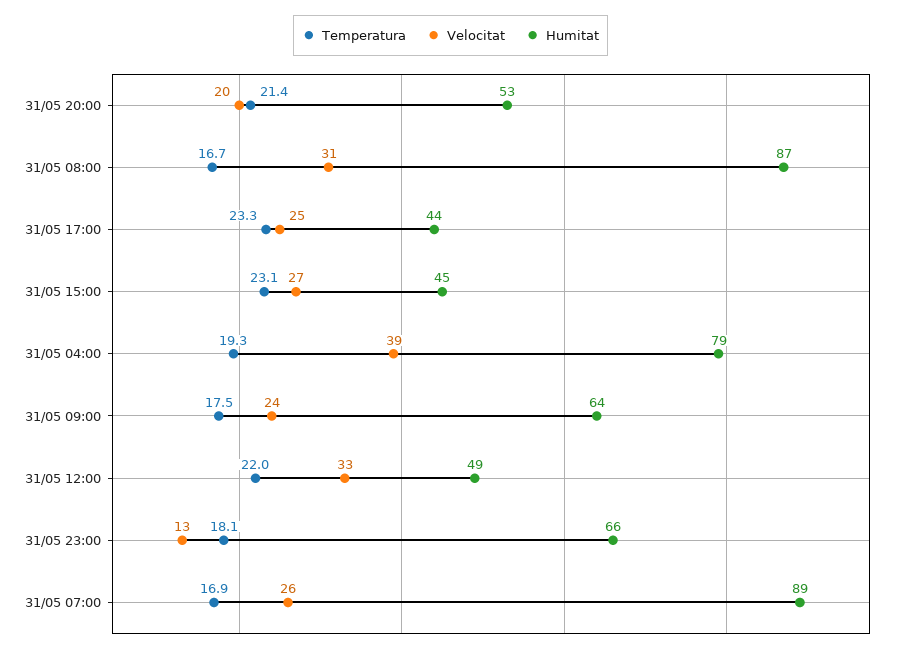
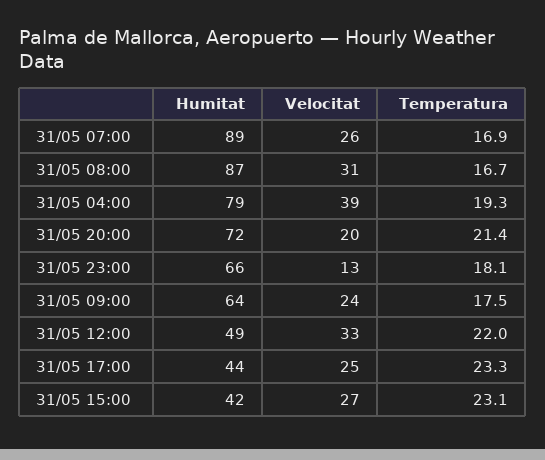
Humitat, 31/05 20:00: 53 -> 72
Humitat, 31/05 15:00: 45 -> 42

